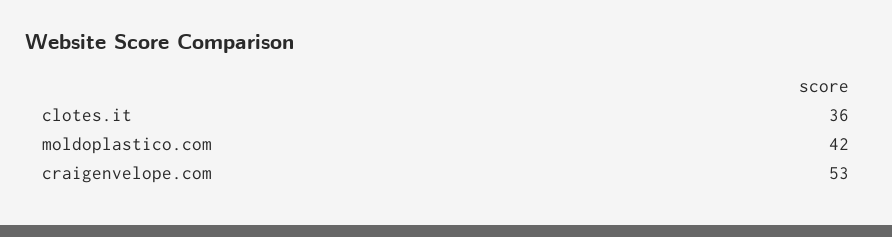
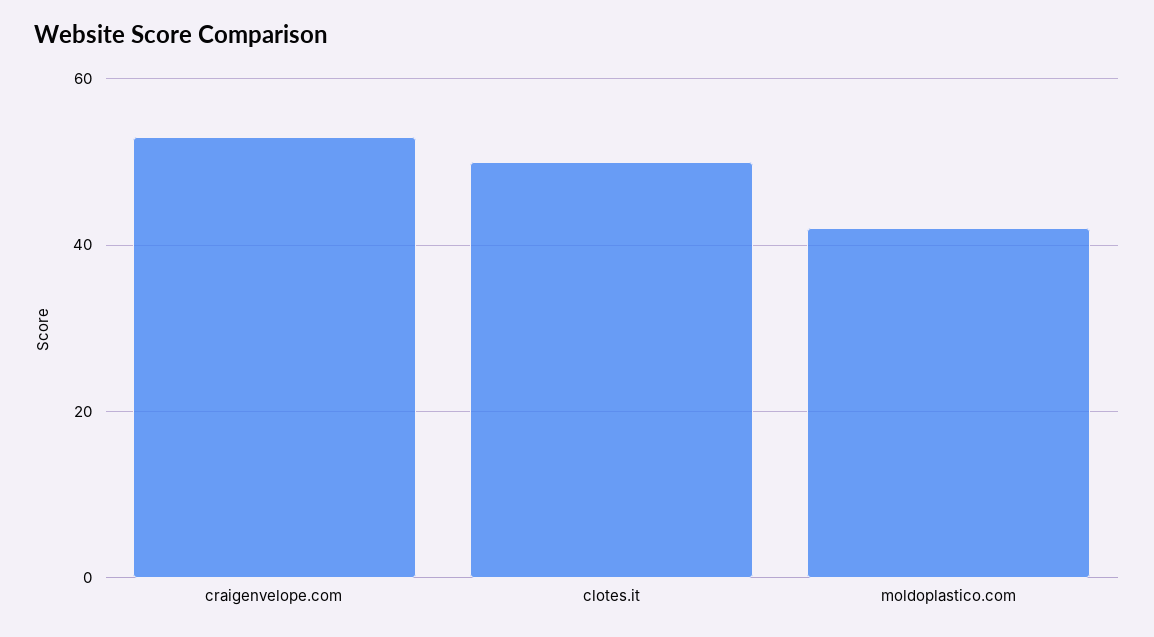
clotes.it: 36 -> 50

